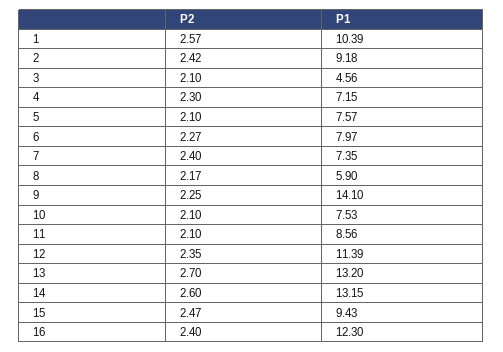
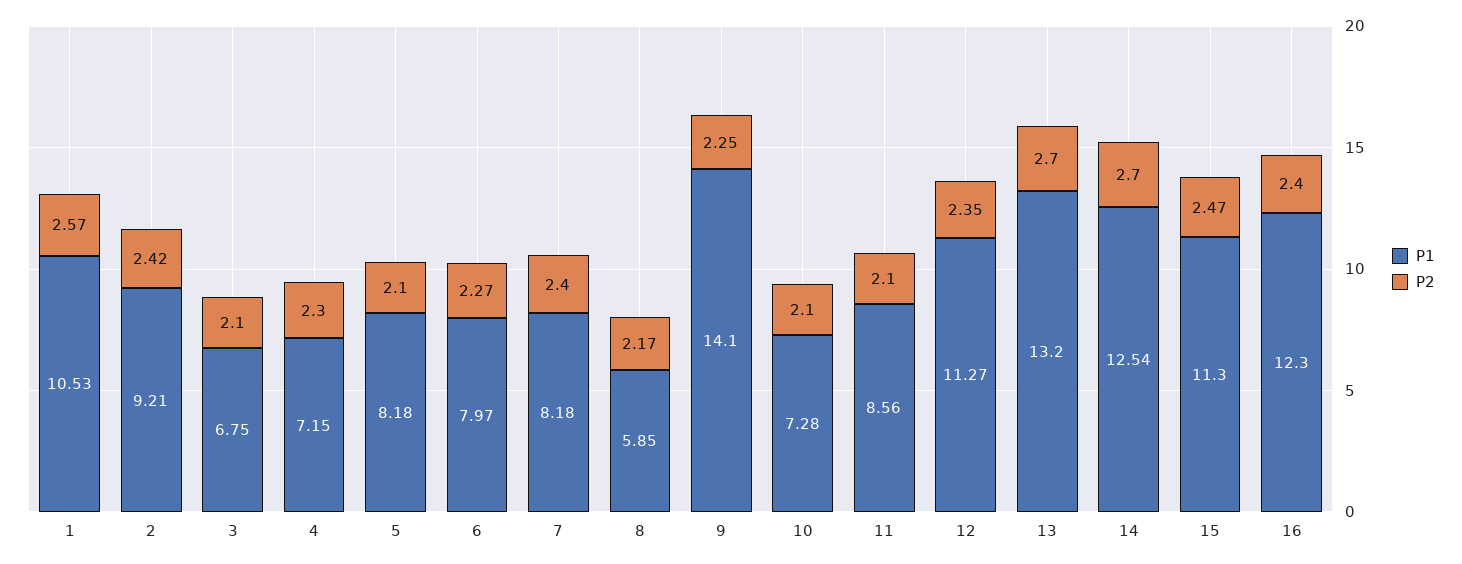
P1, 1: 10.39 -> 10.53
P1, 2: 9.18 -> 9.21
P1, 3: 4.56 -> 6.75
P1, 5: 7.57 -> 8.18
P1, 7: 7.35 -> 8.18
P1, 8: 5.9 -> 5.85
P1, 10: 7.53 -> 7.28
P1, 12: 11.39 -> 11.27
P2, 14: 2.6 -> 2.7
P1, 14: 13.15 -> 12.54
P1, 15: 9.43 -> 11.3

